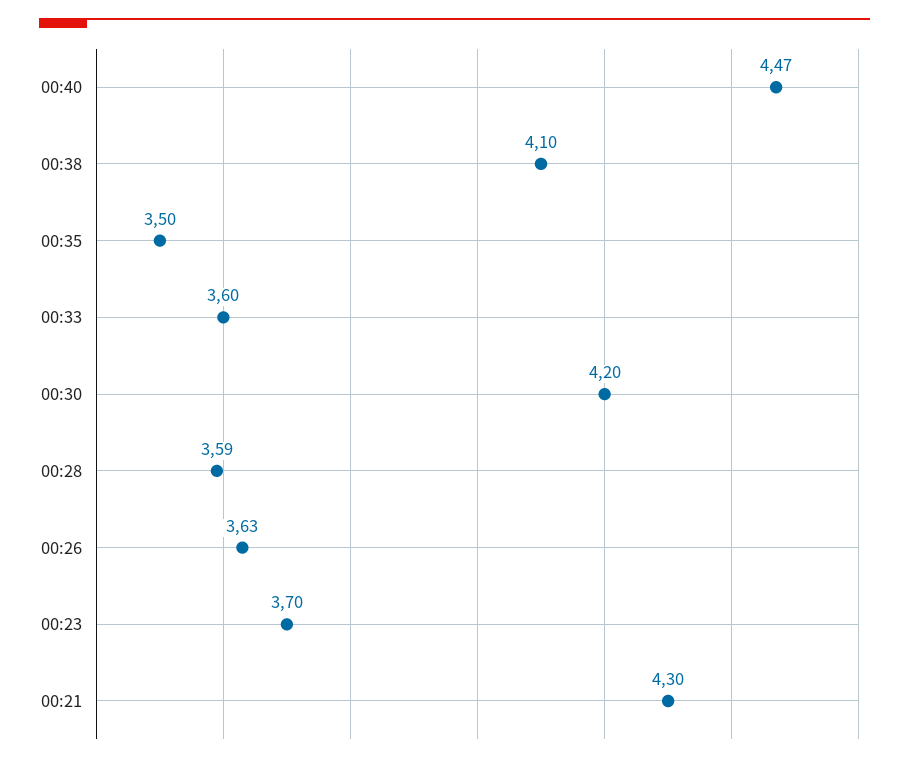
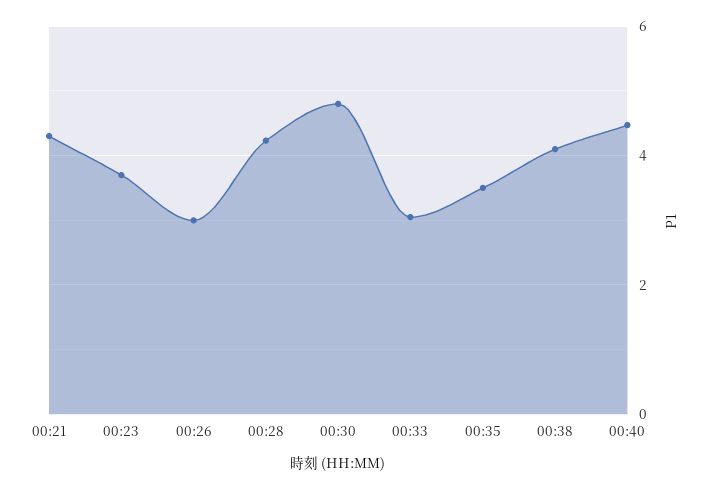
00:33: 3.6 -> 3
00:30: 4.2 -> 4.8
00:28: 3.59 -> 4.2
00:26: 3.63 -> 3

